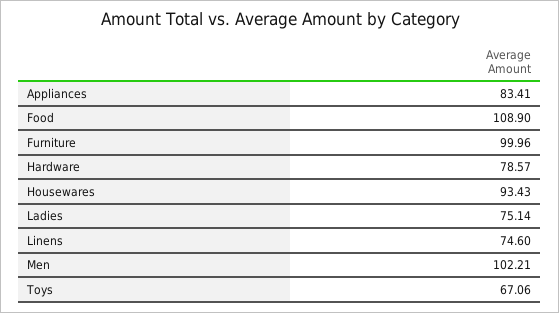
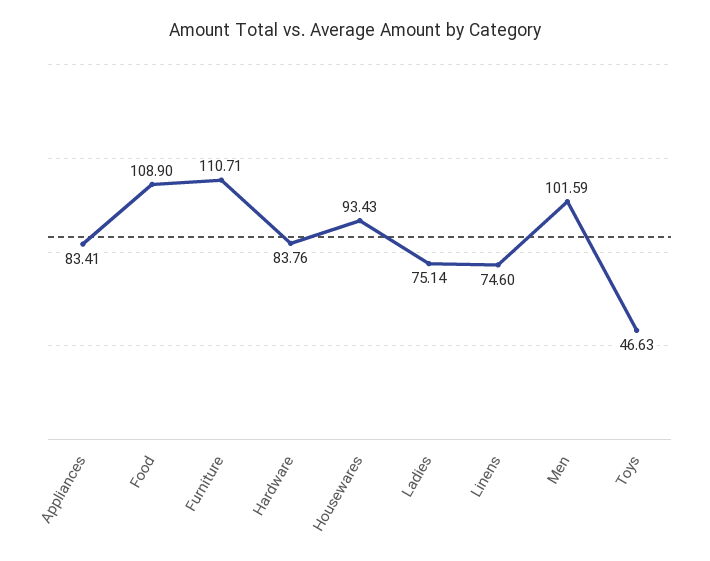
Furniture: 99.96 -> 110.71
Hardware: 78.57 -> 83.76
Men: 102.21 -> 101.59
Toys: 67.06 -> 46.63

